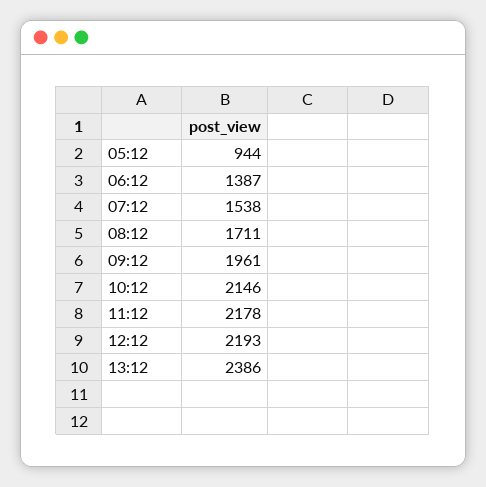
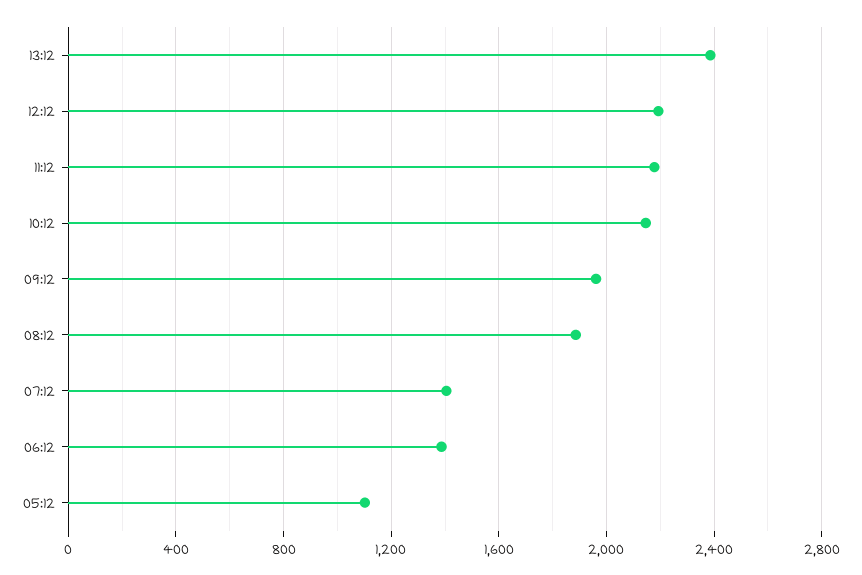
05:12: 944 -> 1100
07:12: 1538 -> 1400
08:12: 1711 -> 1900

